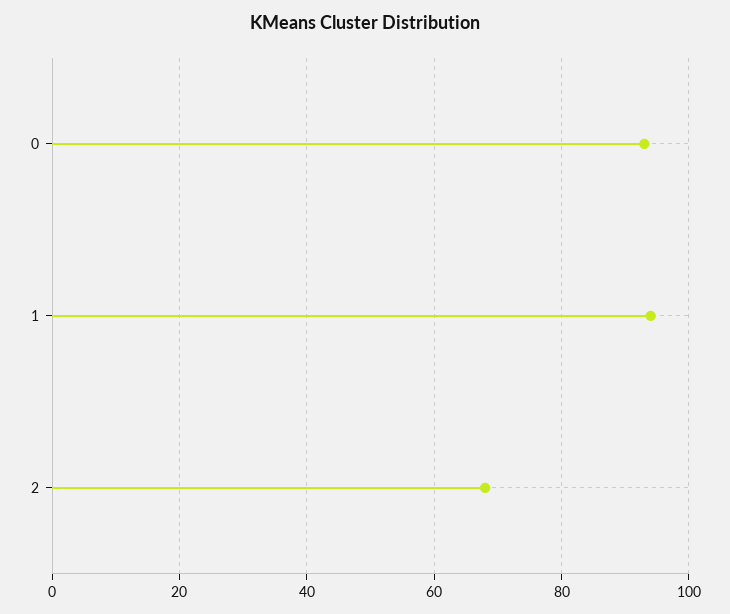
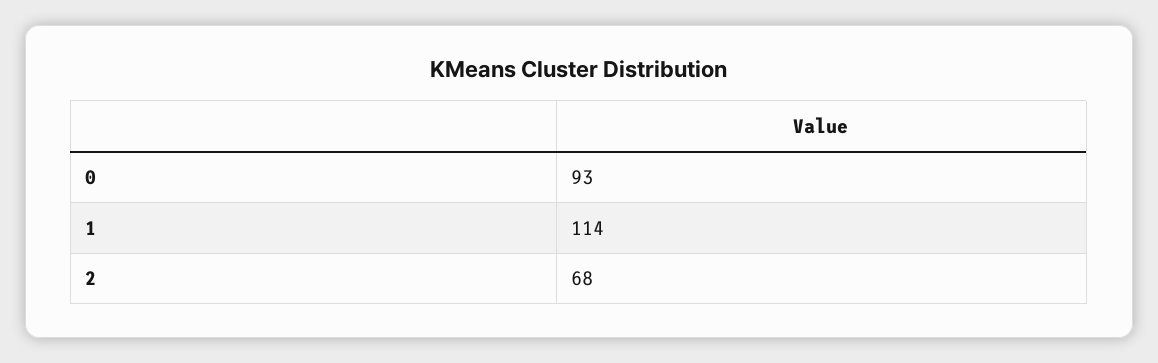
1: 95 -> 114

